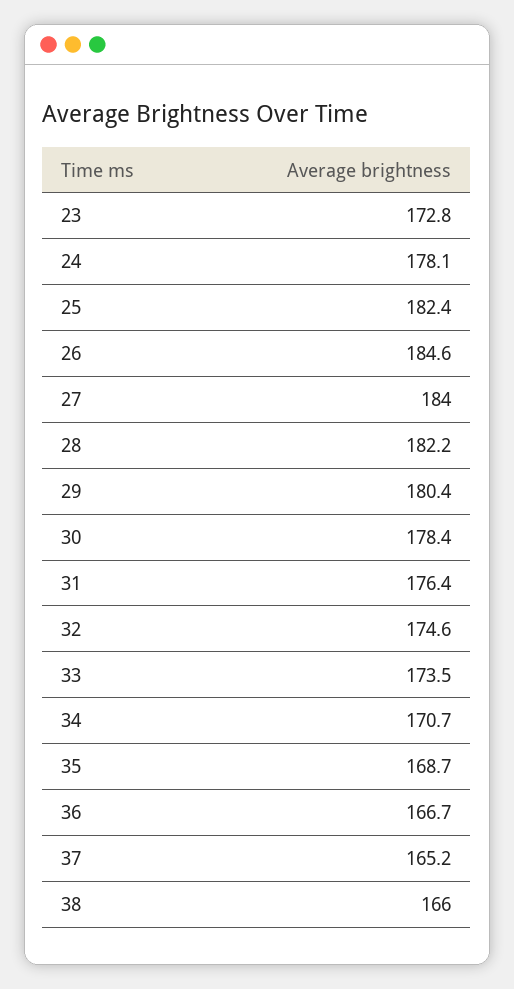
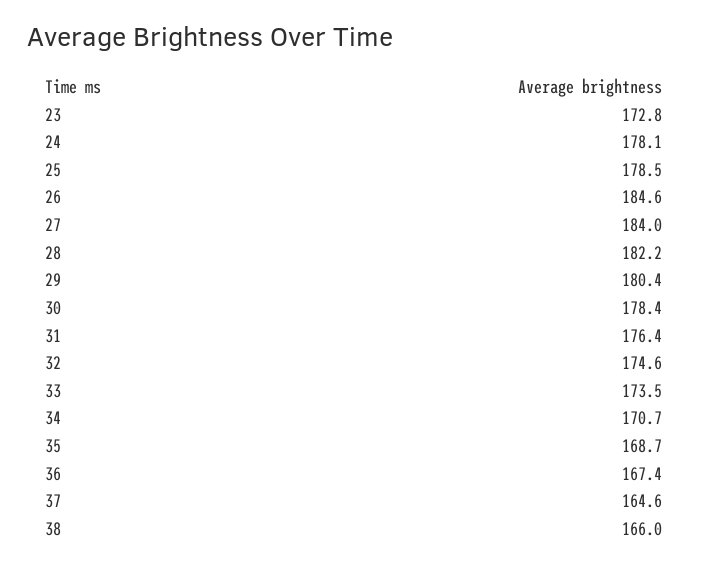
25: 182.4 -> 178.5
36: 166.7 -> 167.4
37: 165.2 -> 164.6

